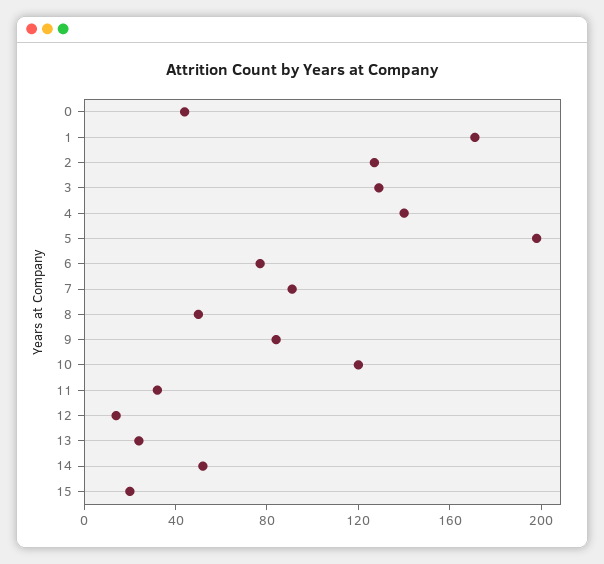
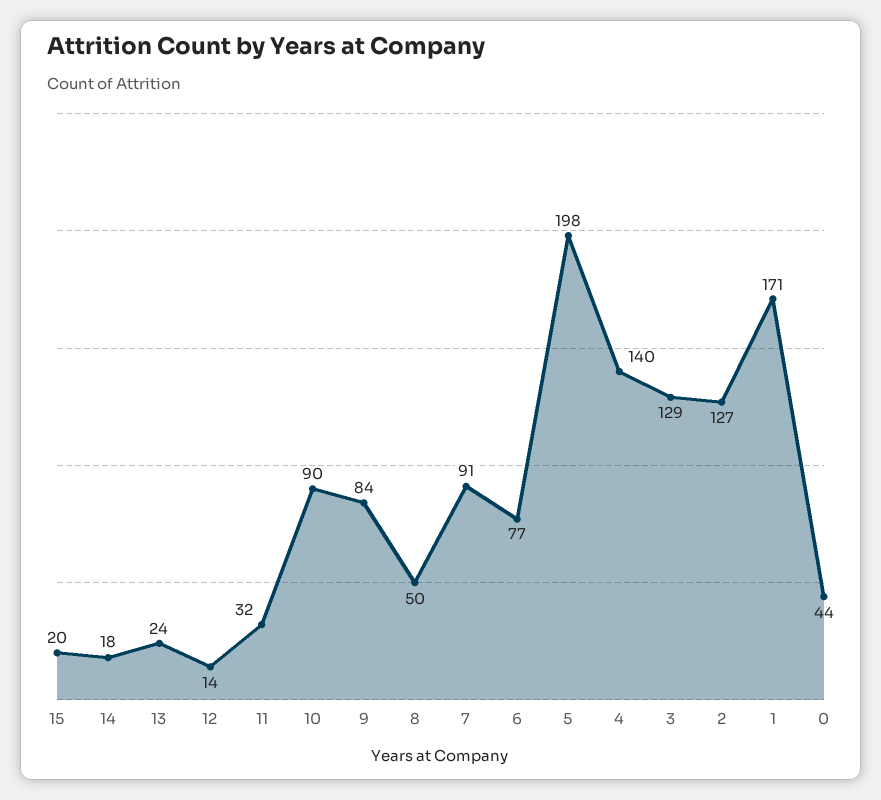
10: 120 -> 90
14: 50 -> 18

